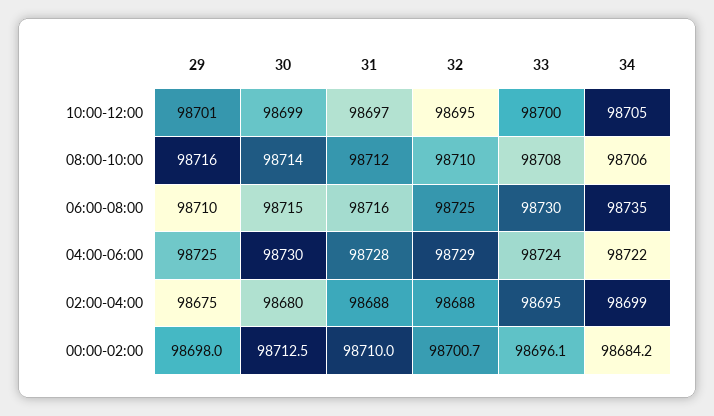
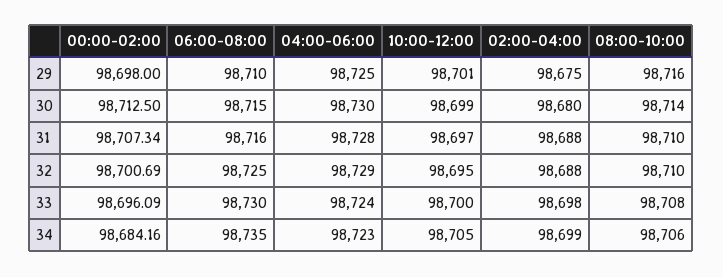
31, 08:00-10:00: 98712 -> 98710
34, 04:00-06:00: 98722 -> 98723
33, 02:00-04:00: 98695 -> 98698
31, 00:00-02:00: 98710 -> 98707.34

